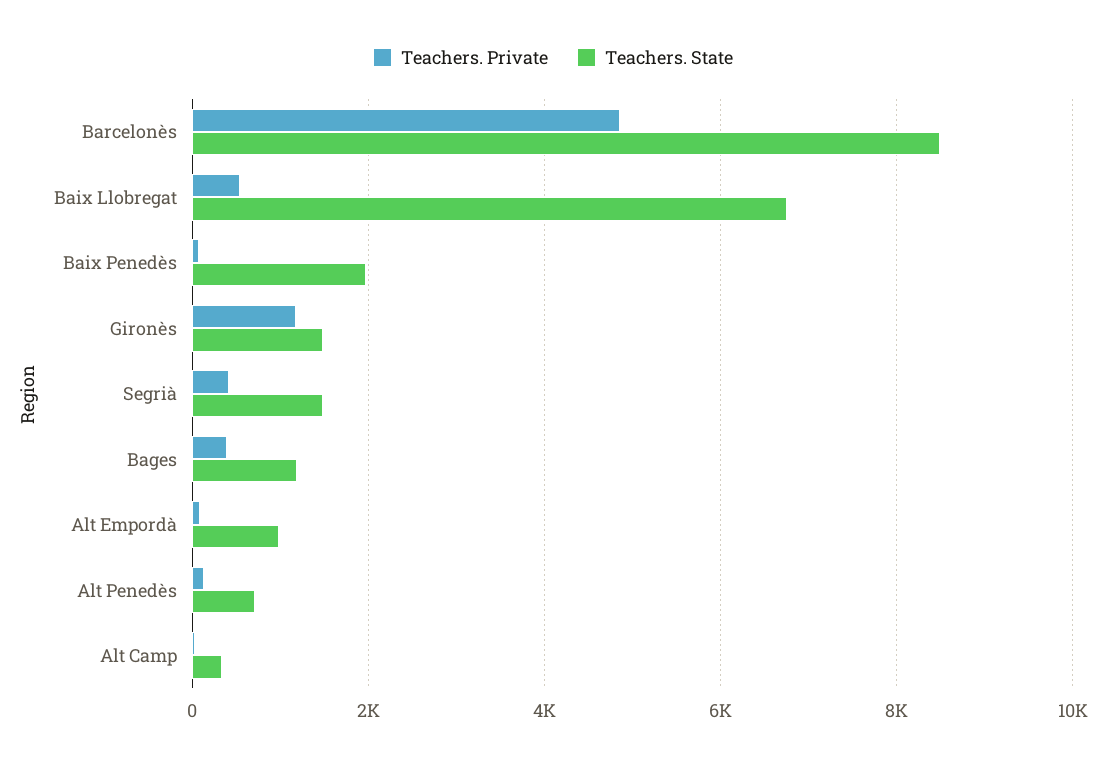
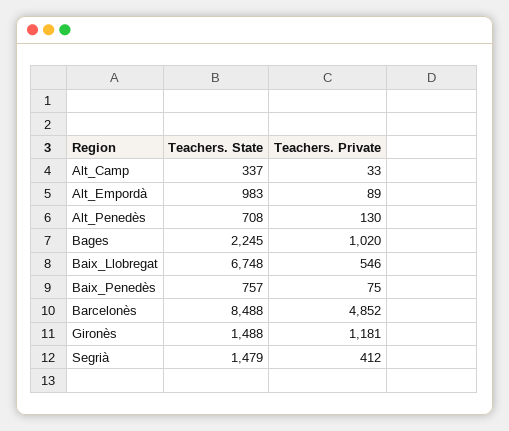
Teachers. State, Baix Penedès: 2000 -> 757
Teachers. Private, Bages: 400 -> 1020
Teachers. State, Bages: 1200 -> 2245

